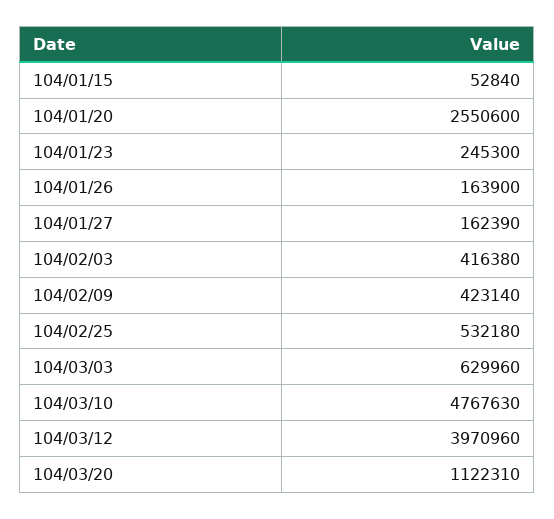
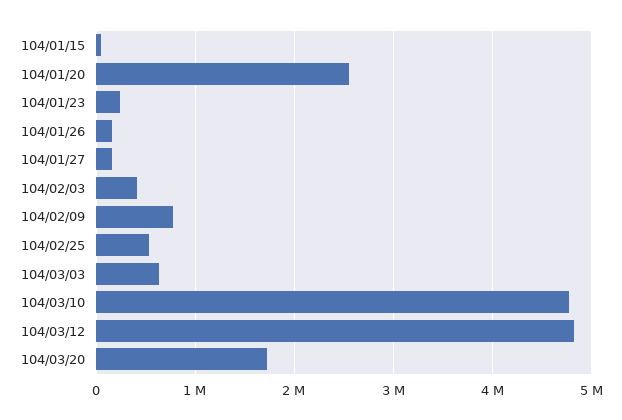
104/02/09: 423140 -> 800000
104/03/12: 3970960 -> 4800000
104/03/20: 1122310 -> 1700000

